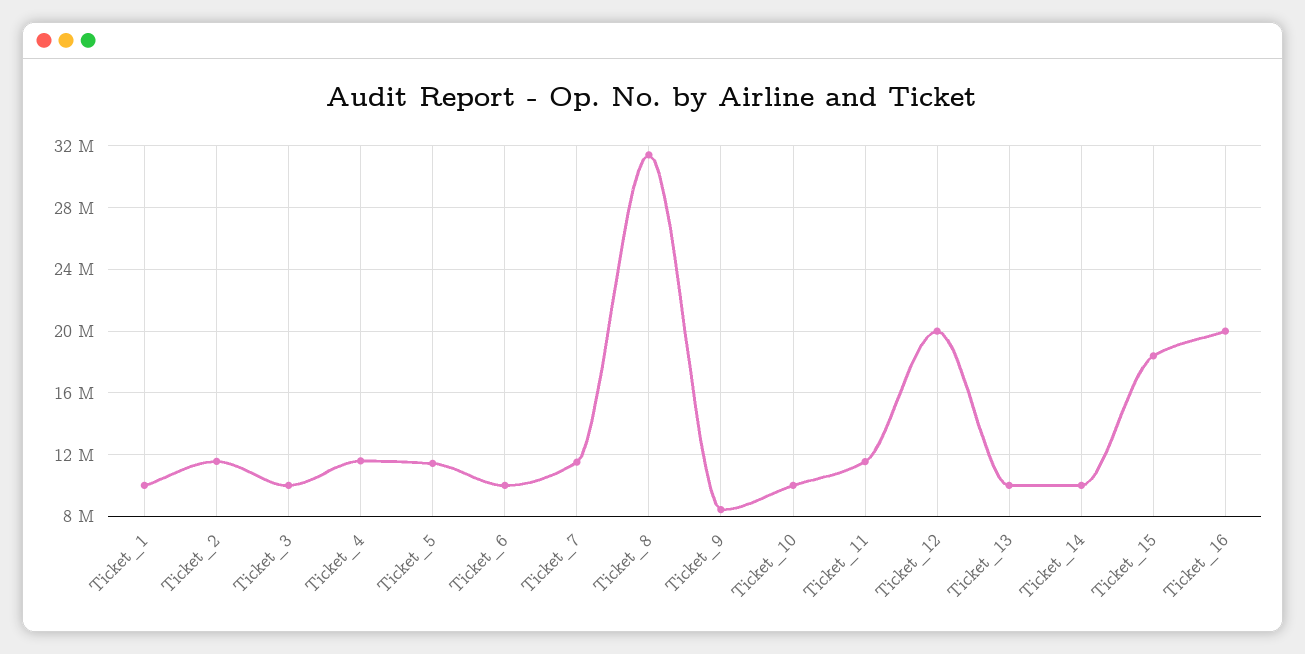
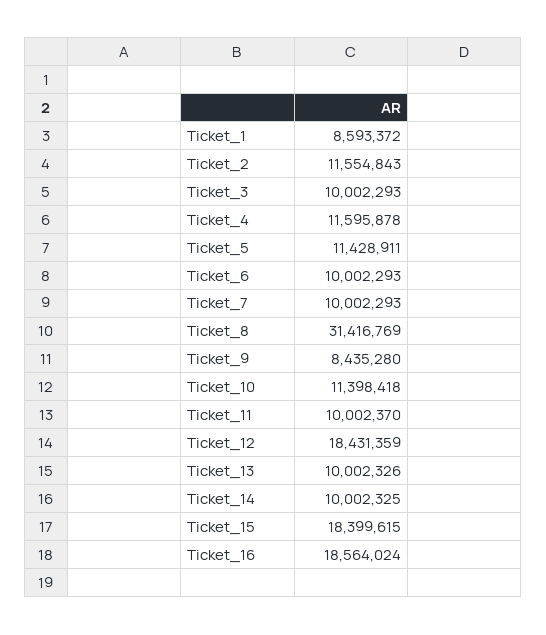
Ticket_1: 10000000 -> 8593372
Ticket_7: 11500000 -> 10002293
Ticket_10: 10000000 -> 11398418
Ticket_11: 11500000 -> 10002370
Ticket_12: 20000000 -> 18431359
Ticket_16: 20000000 -> 18564024

